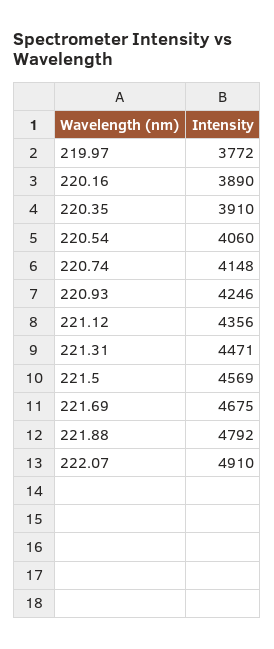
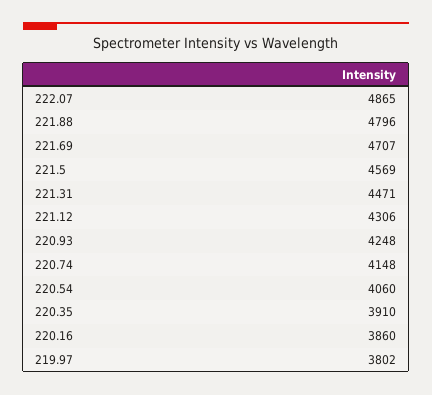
219.97: 3772 -> 3802
220.16: 3890 -> 3860
220.93: 4246 -> 4248
221.12: 4356 -> 4306
221.69: 4675 -> 4707
221.88: 4792 -> 4796
222.07: 4910 -> 4865

